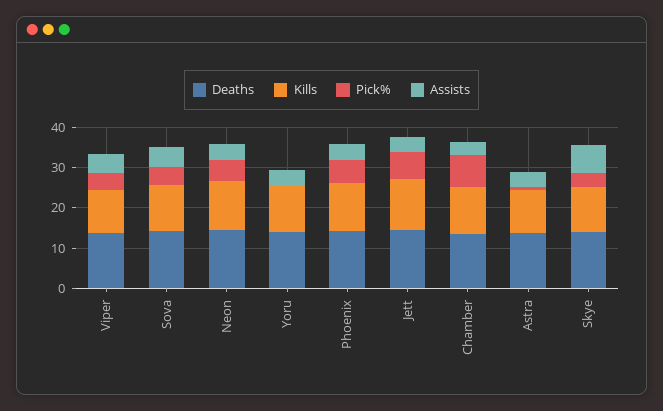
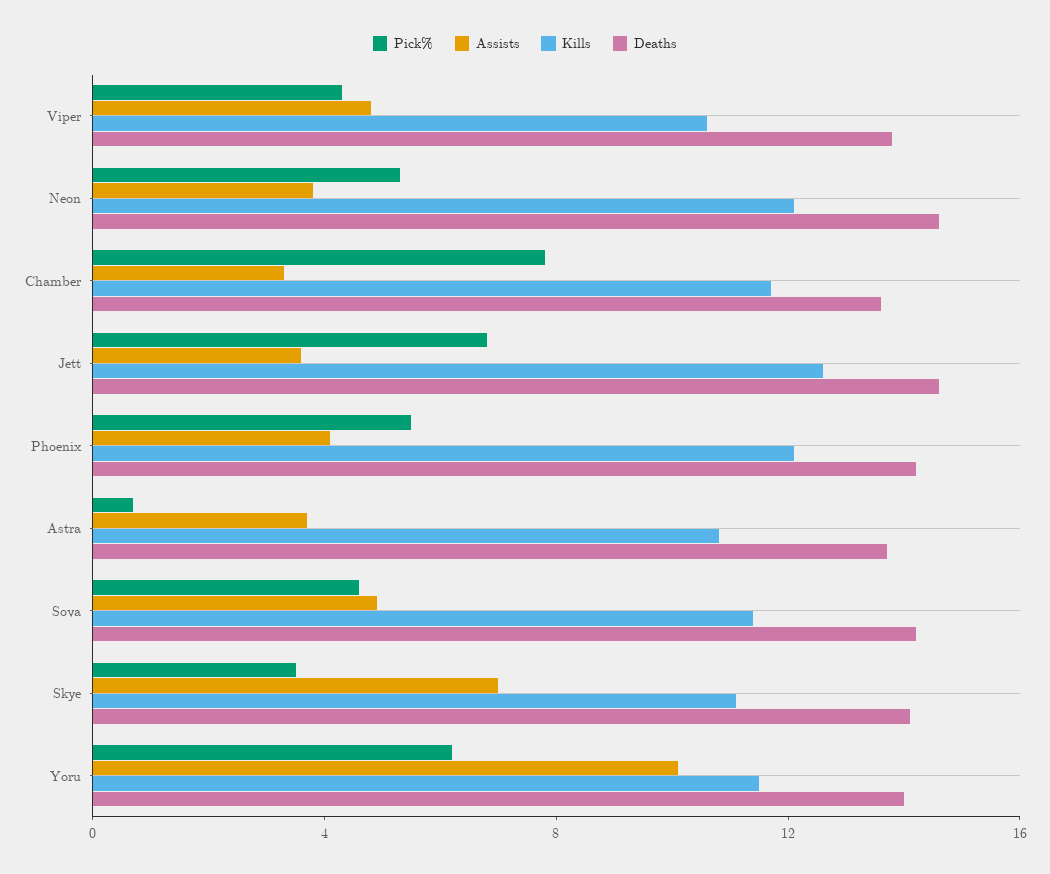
Pick%, Yoru: 0 -> 6
Assists, Yoru: 4 -> 10

